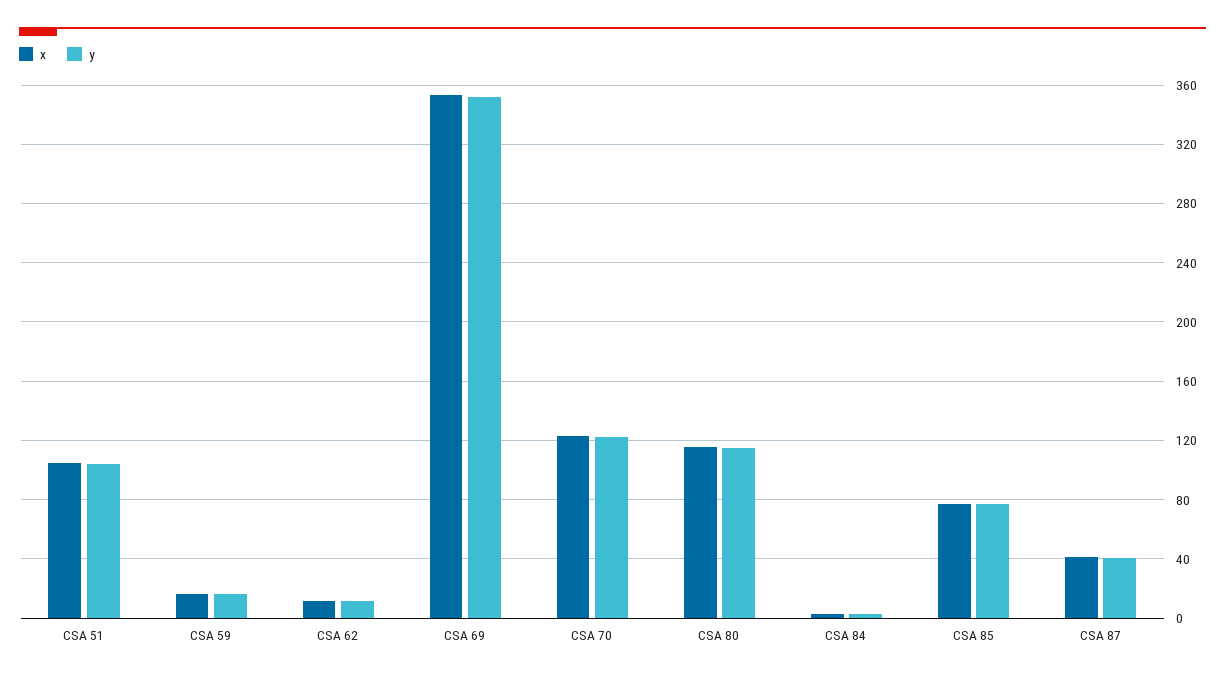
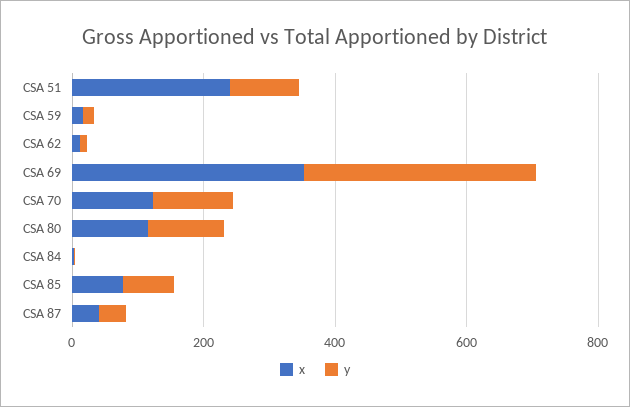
x, CSA 51: 105 -> 250

